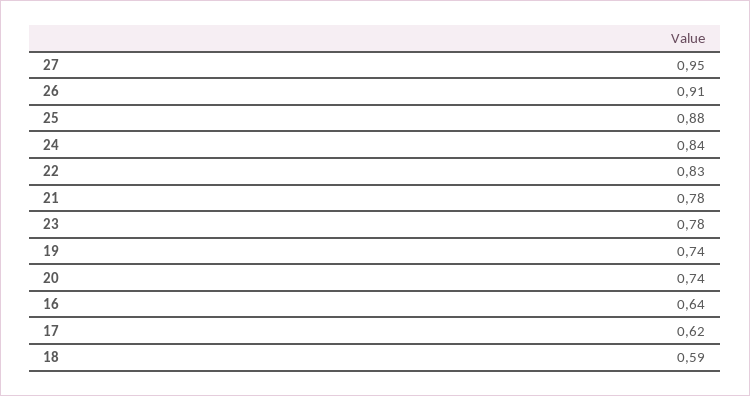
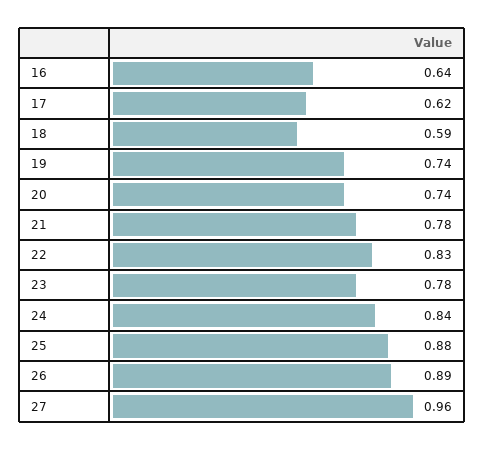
27: 0.95 -> 0.96
26: 0.91 -> 0.89

